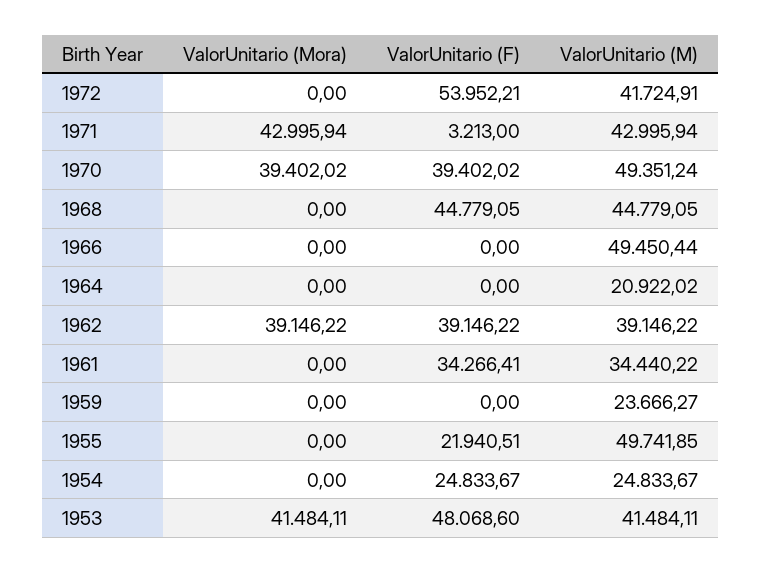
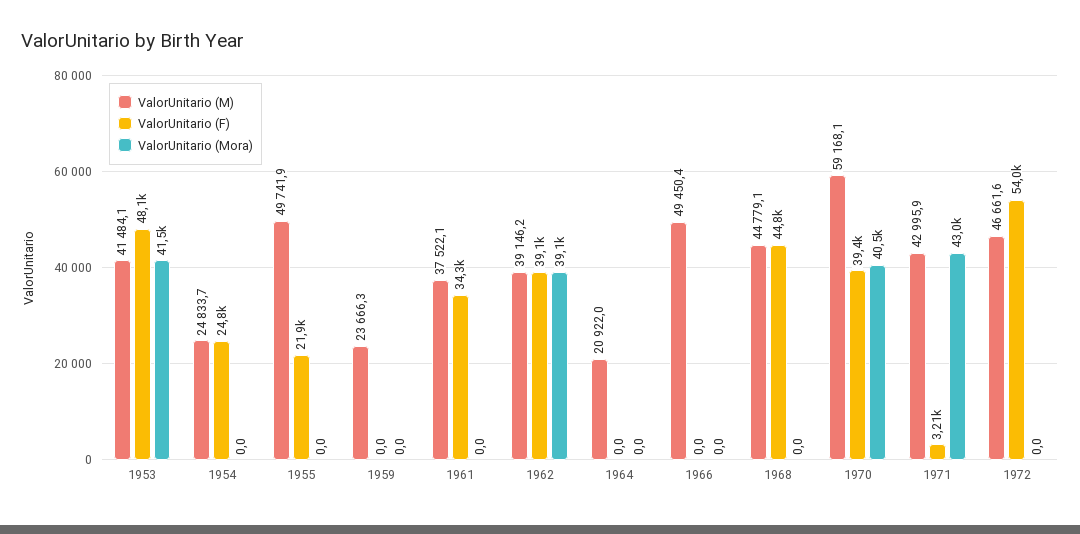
ValorUnitario (M), 1972: 41724.91 -> 46661.6
ValorUnitario (Mora), 1970: 39402.02 -> 40500
ValorUnitario (M), 1970: 49351.24 -> 59168.1
ValorUnitario (M), 1961: 34440.22 -> 37522.1

